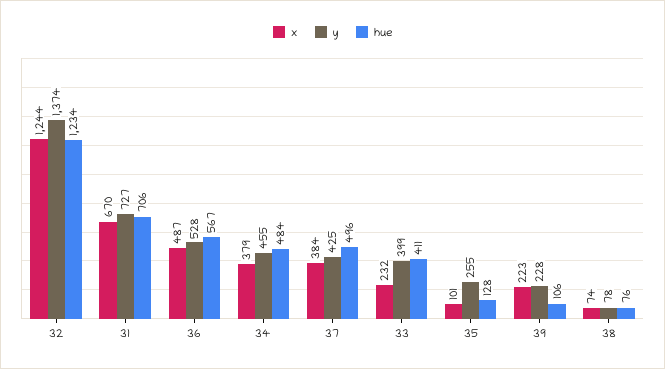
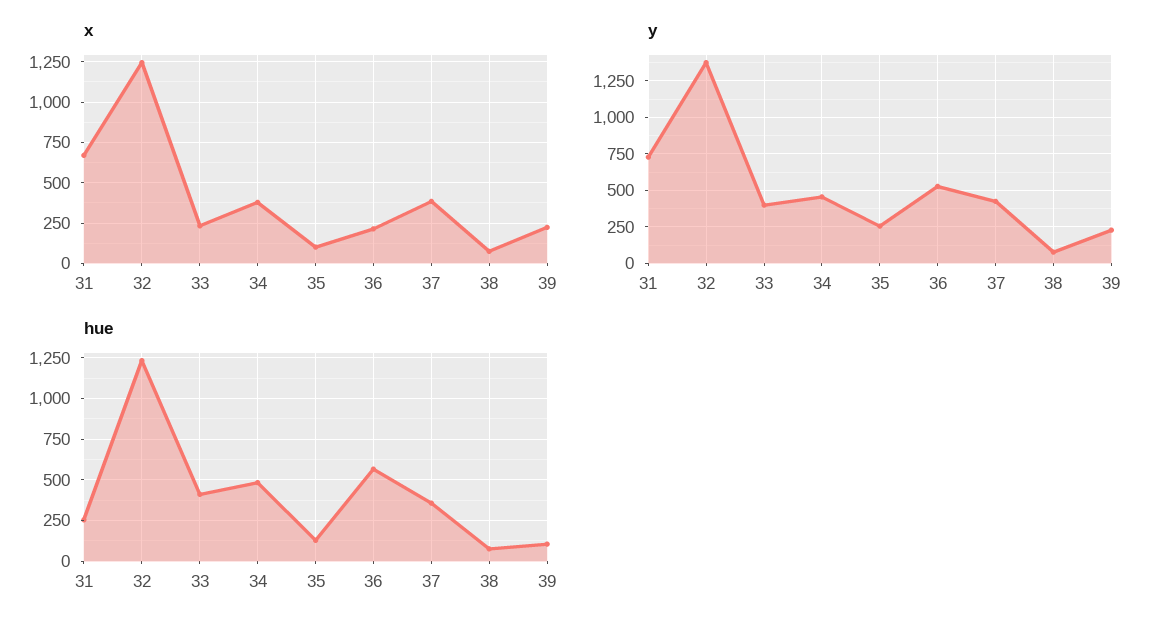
hue, 31: 706 -> 250
x, 36: 487 -> 200
hue, 37: 496 -> 350

